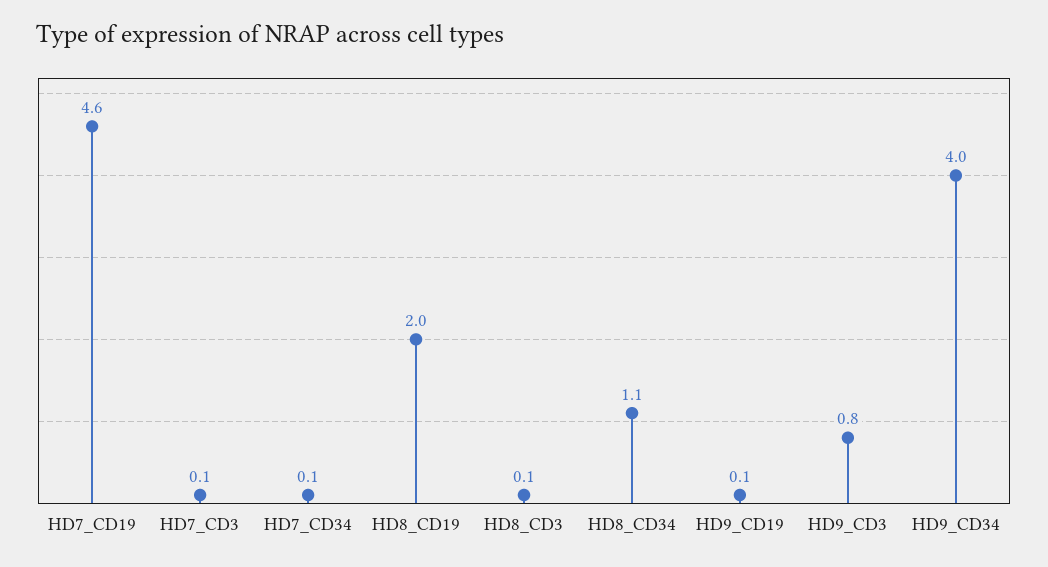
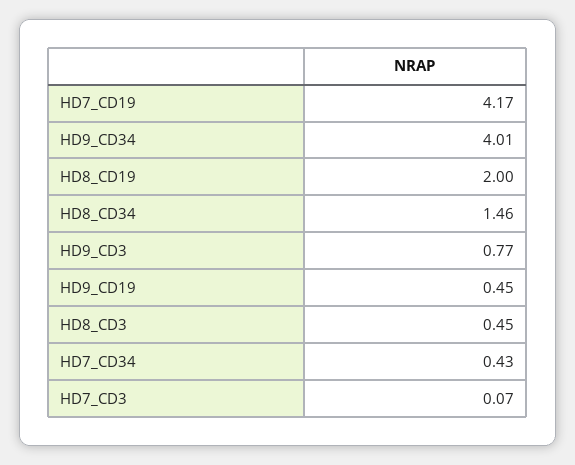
HD7_CD19: 4.6 -> 4.17
HD7_CD34: 0.1 -> 0.43
HD8_CD3: 0.1 -> 0.45
HD8_CD34: 1.1 -> 1.46
HD9_CD19: 0.1 -> 0.45

